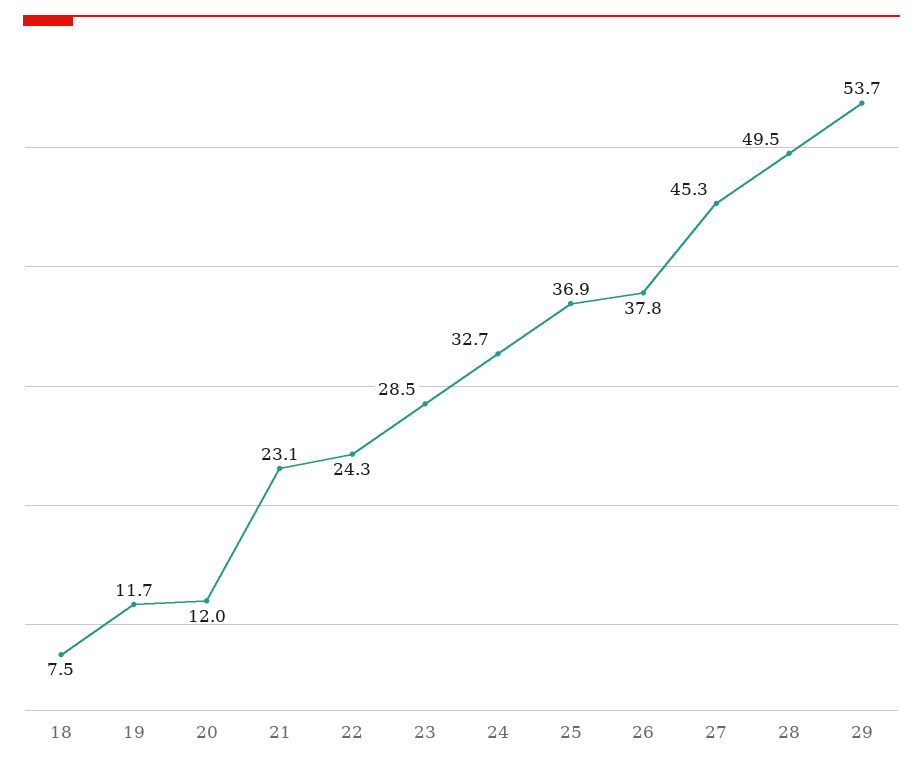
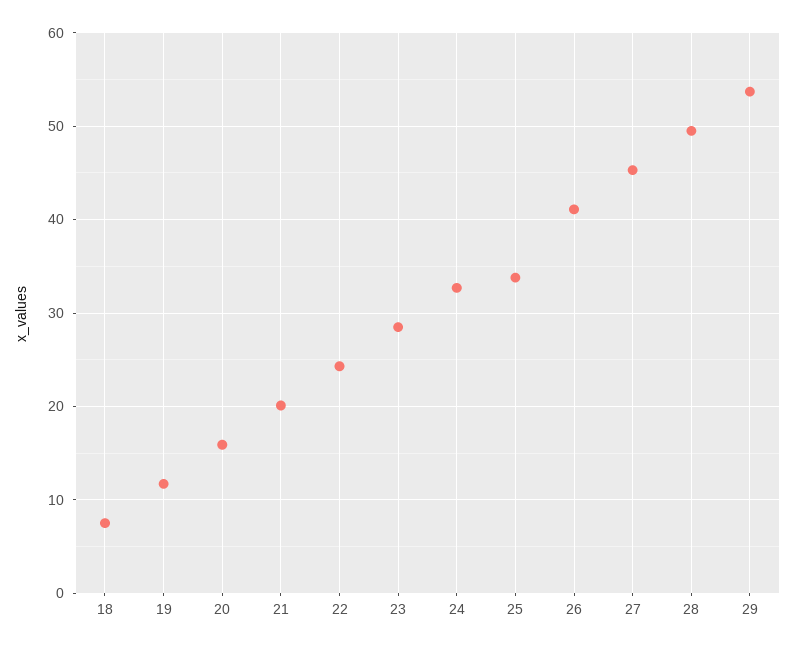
20: 12 -> 16
21: 23.1 -> 20
25: 36.9 -> 34
26: 37.8 -> 41

